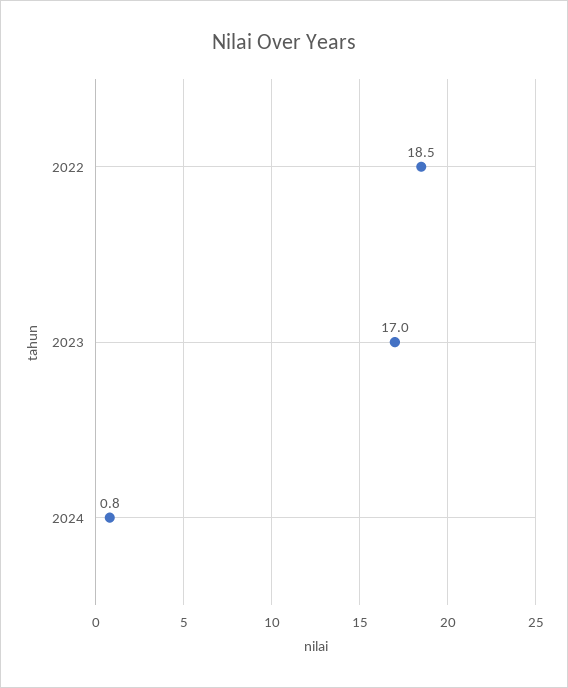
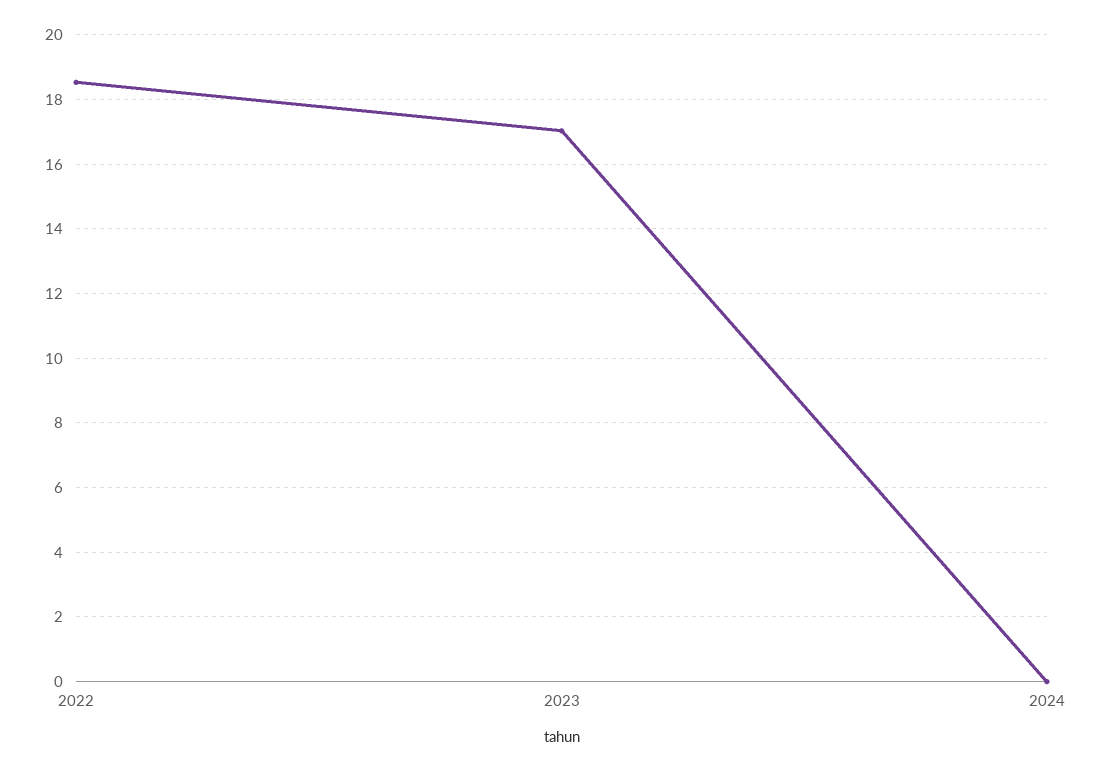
2024: 0.8 -> 0

